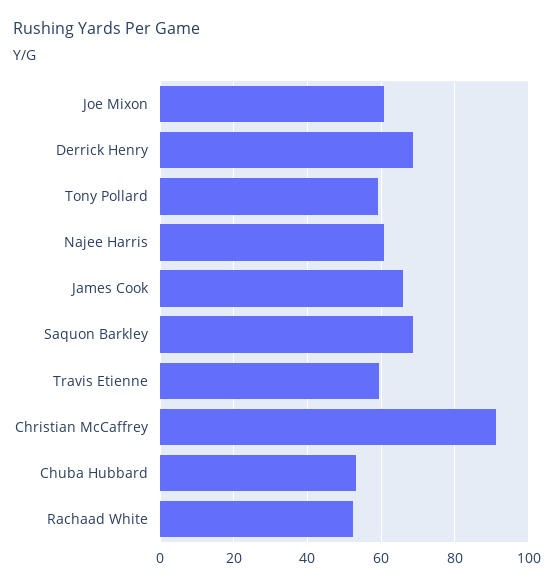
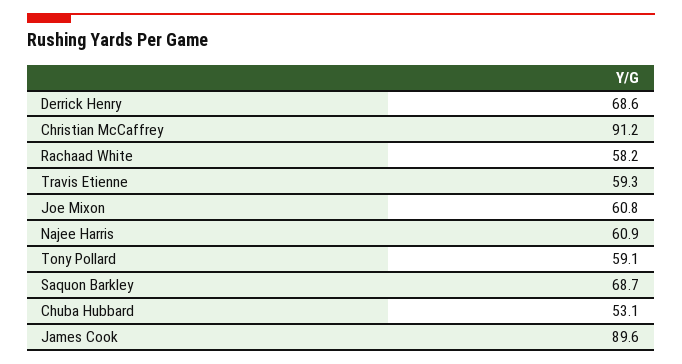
James Cook: 66 -> 89.6
Rachaad White: 52 -> 58.2

